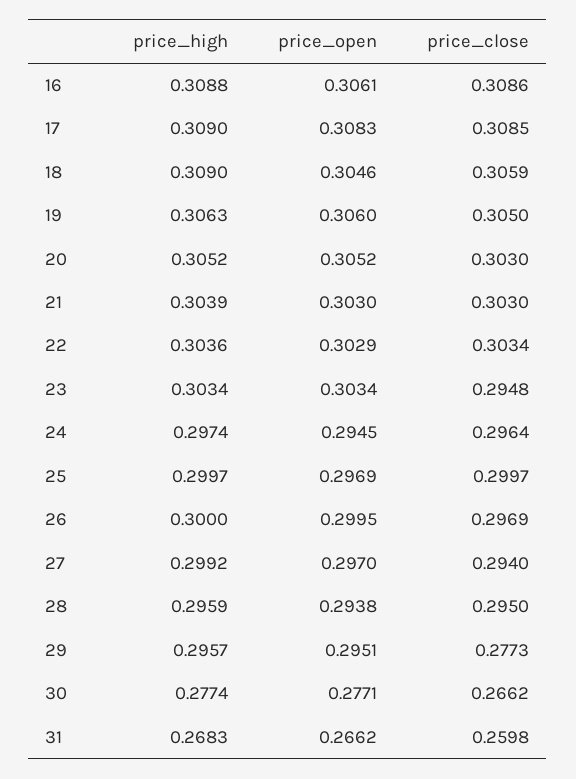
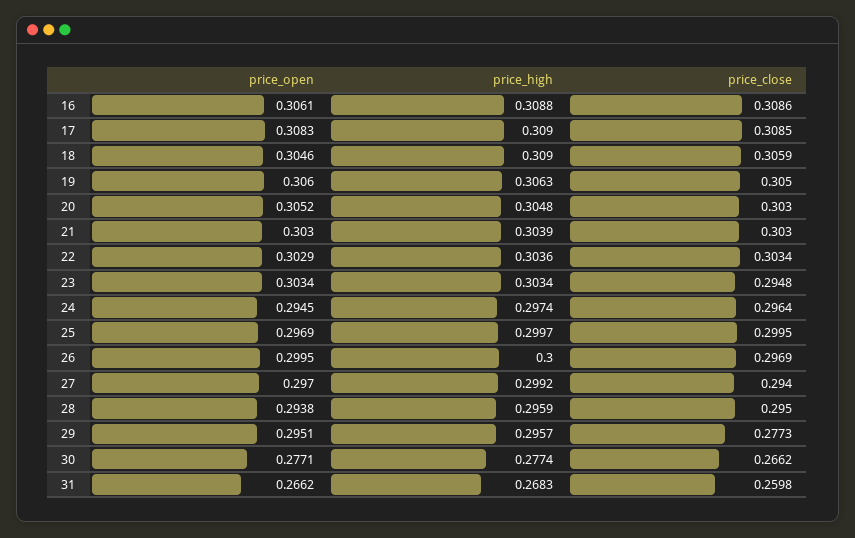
price_high, 20: 0.3052 -> 0.3048
price_close, 25: 0.2997 -> 0.2995

